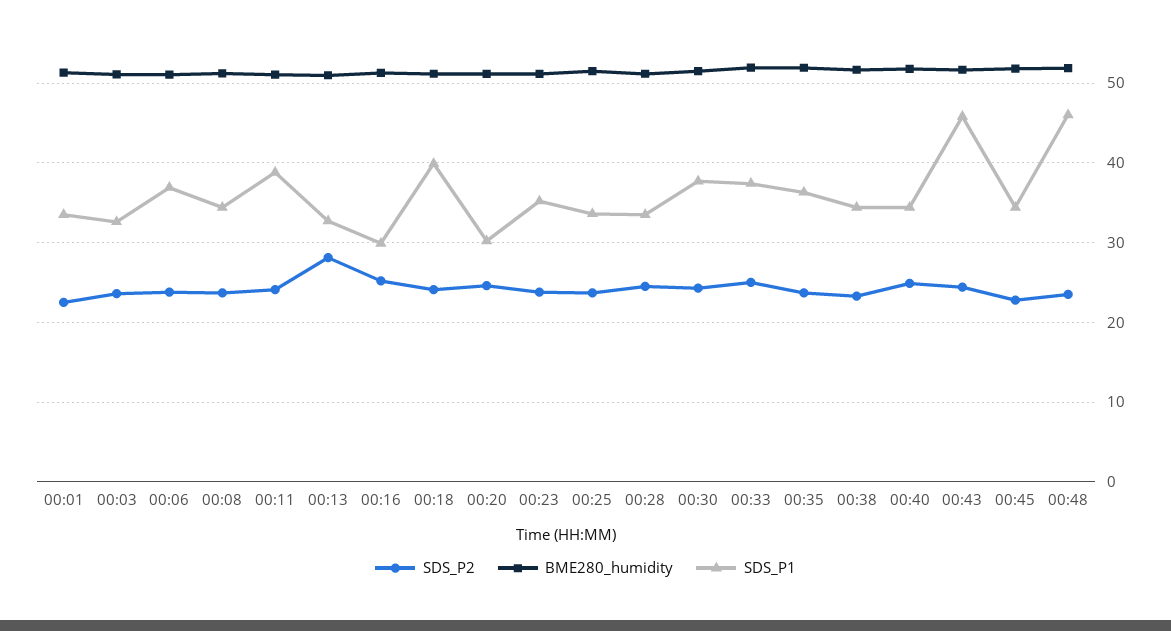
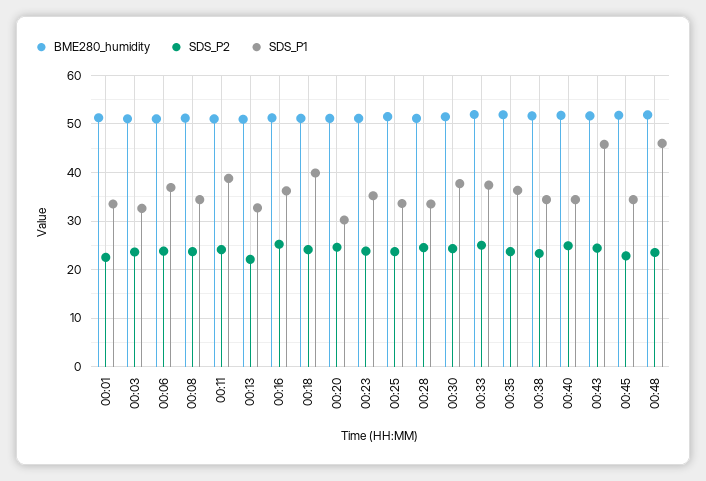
SDS_P2, 00:13: 28 -> 22
SDS_P1, 00:16: 30 -> 36

